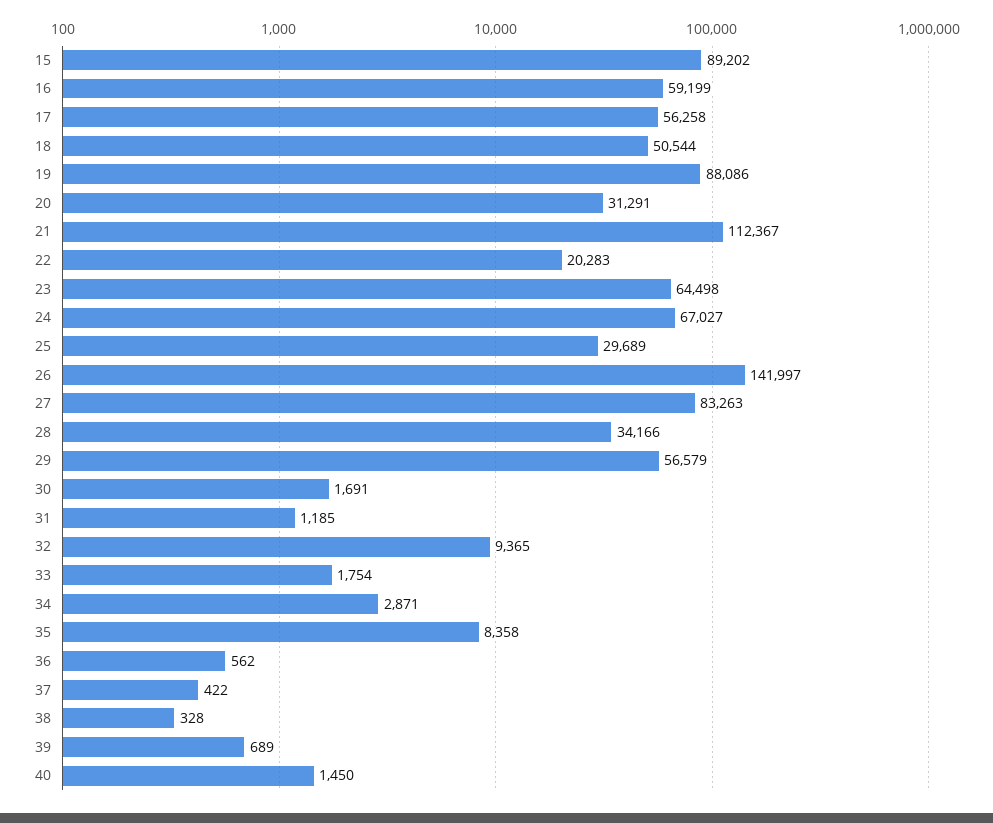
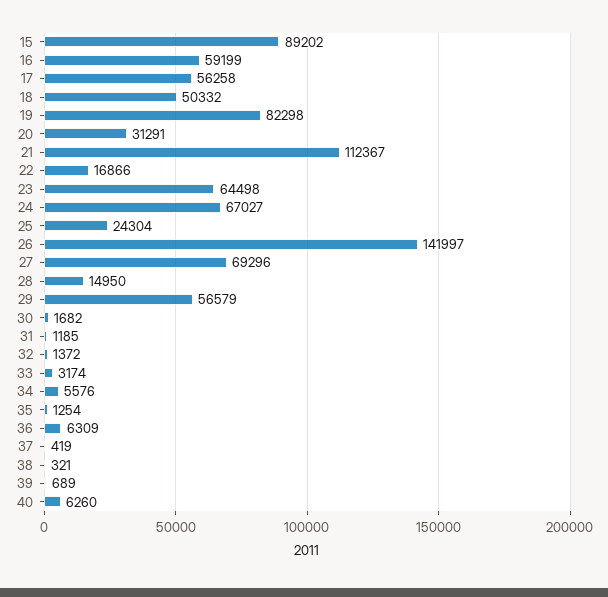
18: 50544 -> 50332
19: 88086 -> 82298
22: 20283 -> 16866
25: 29689 -> 24304
27: 83263 -> 69296
28: 34166 -> 14950
30: 1691 -> 1682
32: 9365 -> 1372
33: 1754 -> 3174
34: 2871 -> 5576
35: 8358 -> 1254
36: 562 -> 6309
37: 422 -> 419
38: 328 -> 321
40: 1450 -> 6260

